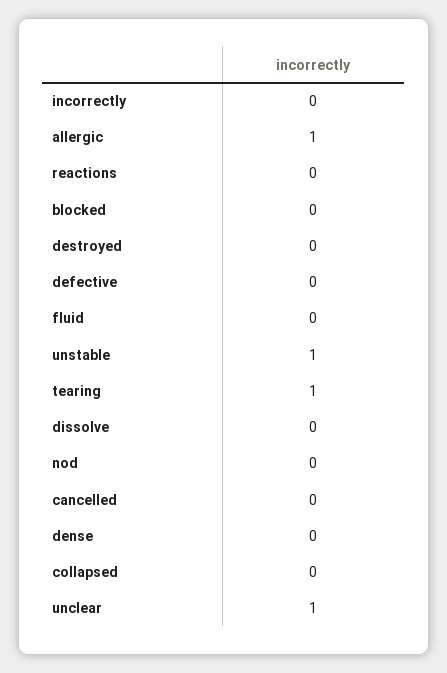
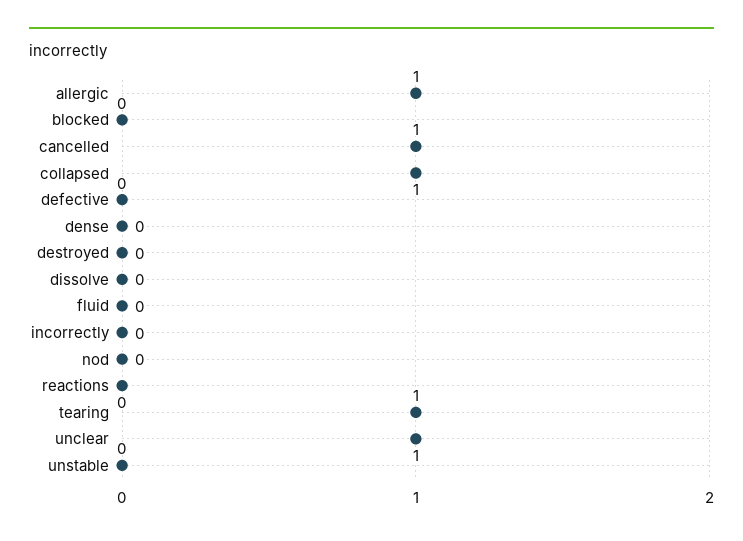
unstable: 1 -> 0
cancelled: 0 -> 1
collapsed: 0 -> 1

